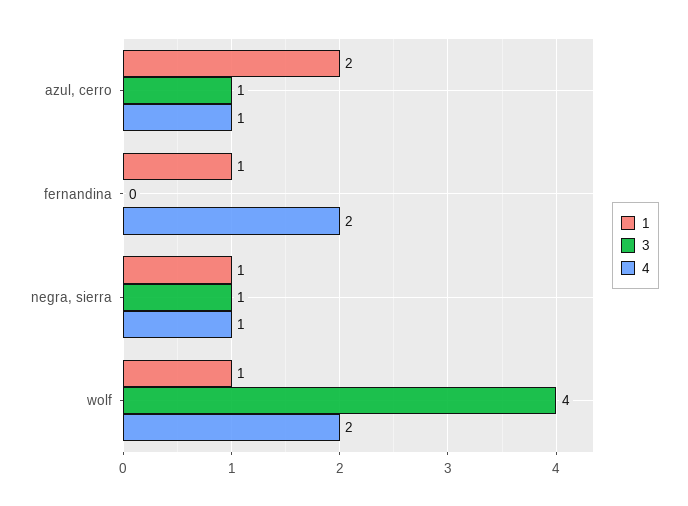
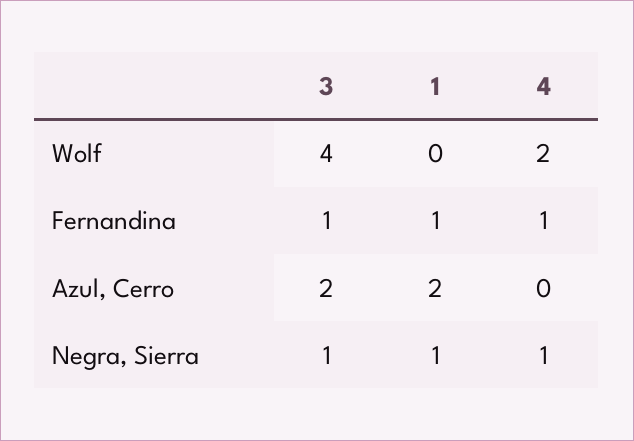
3, azul, cerro: 1 -> 2
4, azul, cerro: 1 -> 0
3, fernandina: 0 -> 1
4, fernandina: 2 -> 1
1, wolf: 1 -> 0

